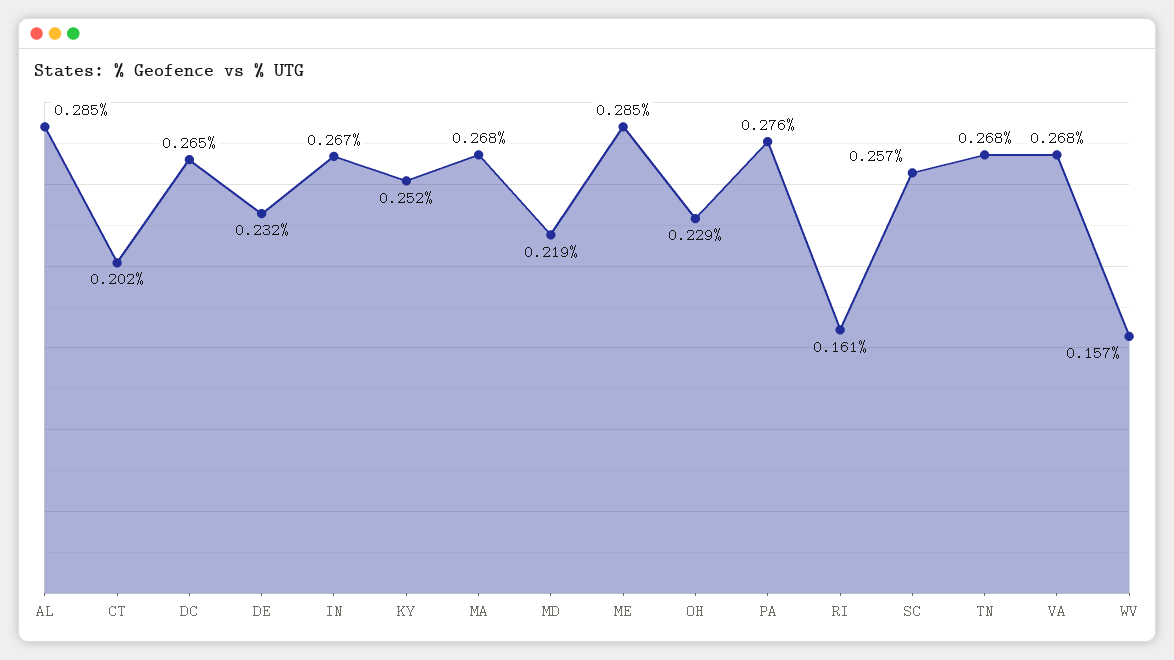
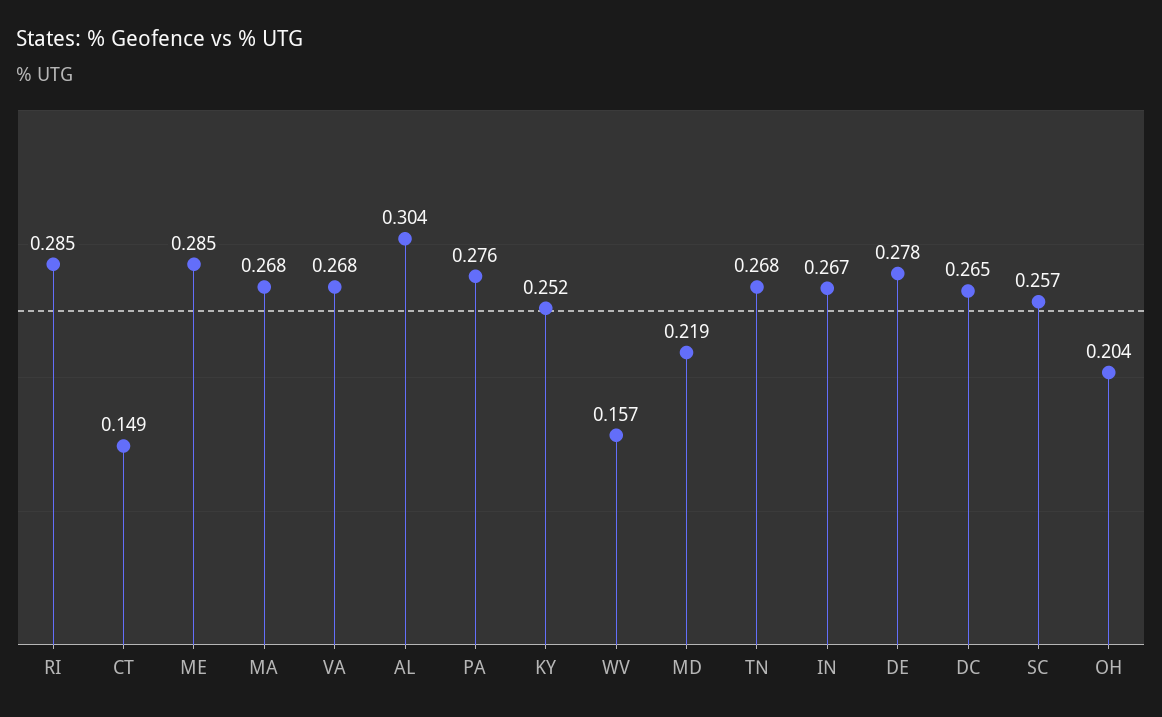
AL: 0.285 -> 0.304
CT: 0.202 -> 0.149
DE: 0.232 -> 0.278
OH: 0.229 -> 0.204
RI: 0.161 -> 0.285

